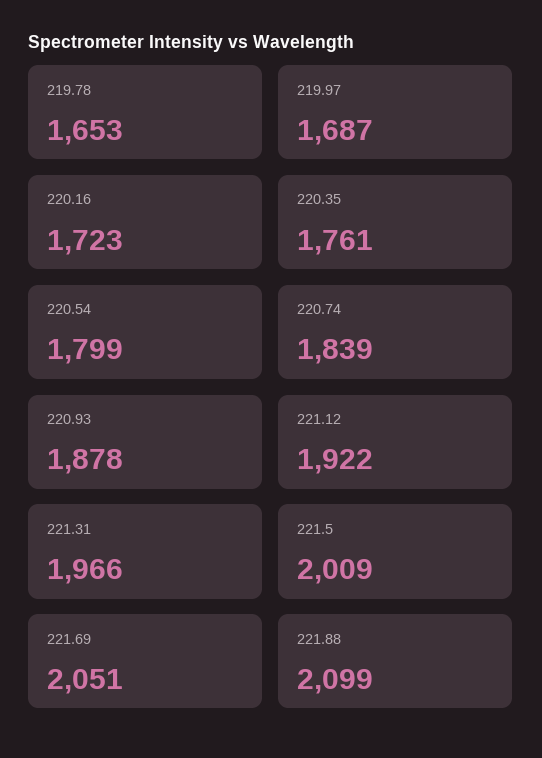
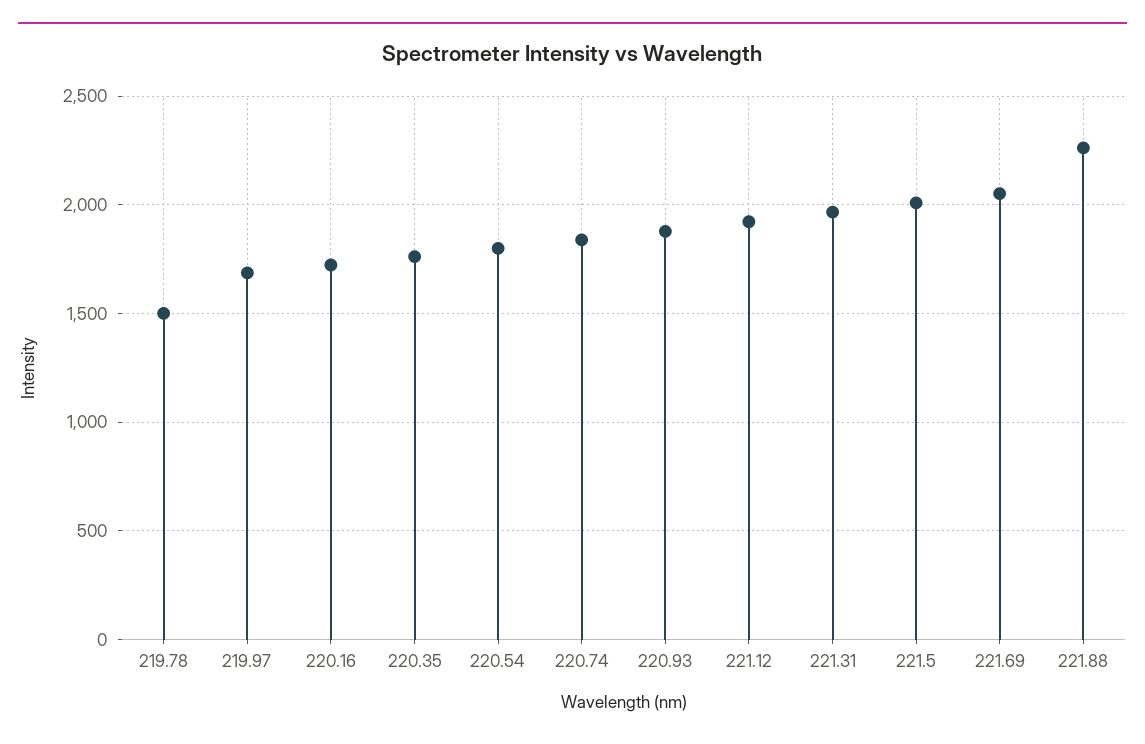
219.78: 1653 -> 1500
221.88: 2099 -> 2250

